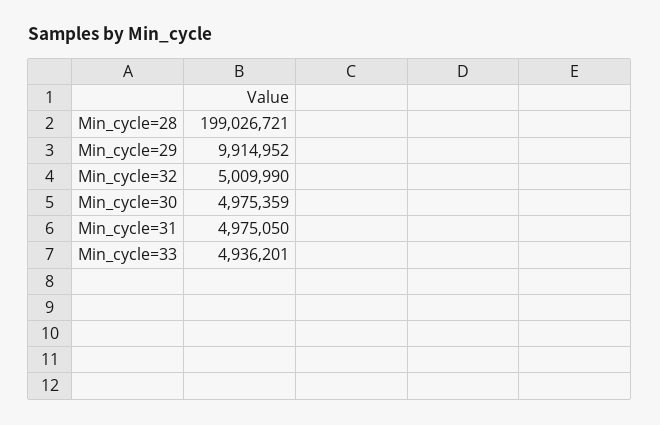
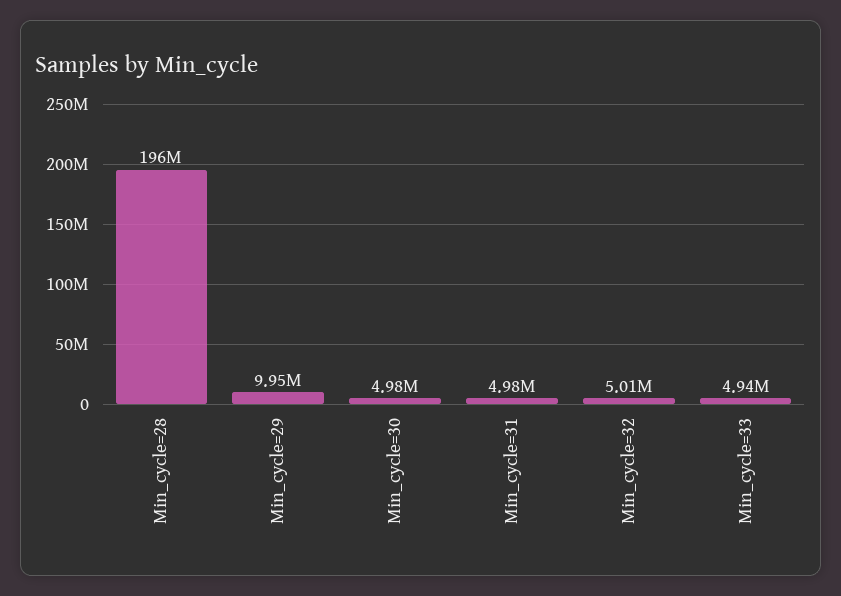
Min_cycle=28: 199026721 -> 196000000
Min_cycle=29: 9914952 -> 9950000

